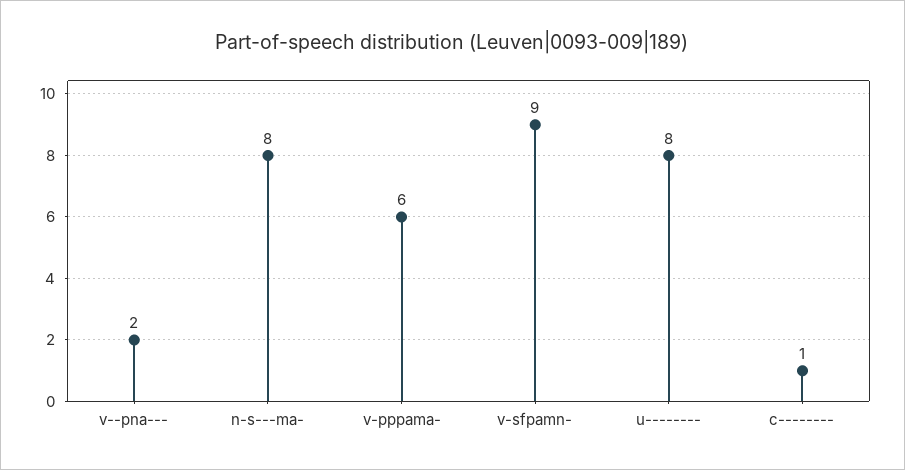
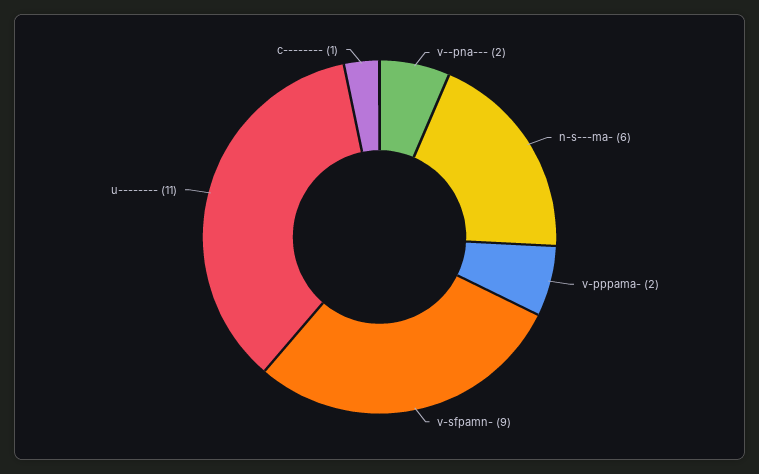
n-s---ma-: 8 -> 6
v-pppama-: 6 -> 2
u--------: 8 -> 11

